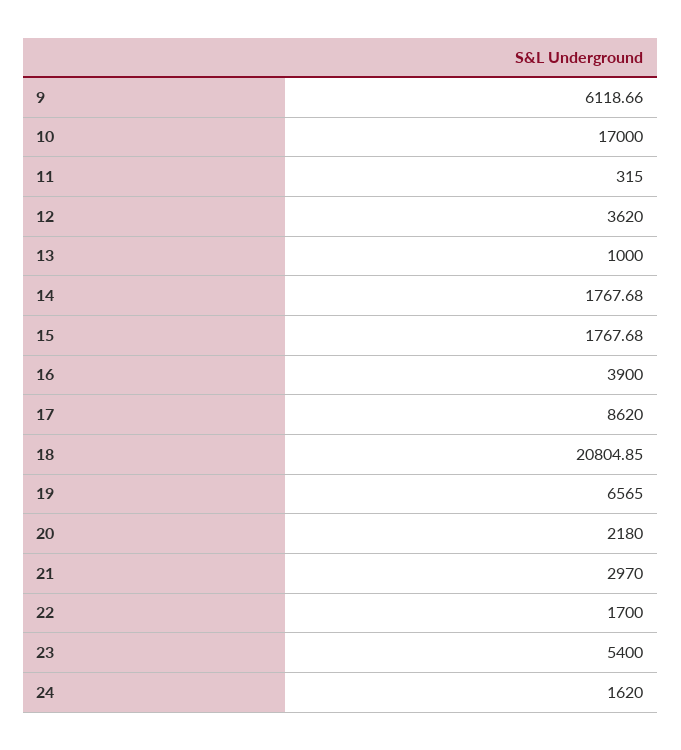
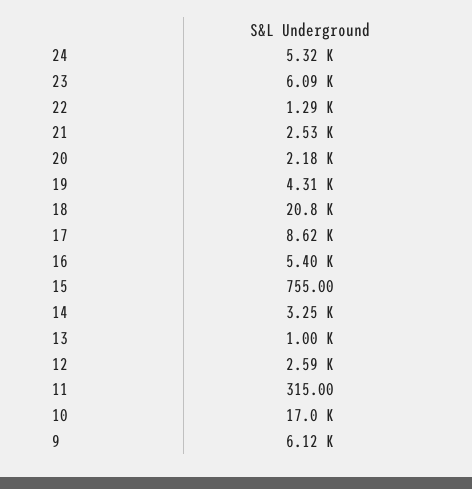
12: 3620 -> 2590
14: 1767.68 -> 3250
15: 1767.68 -> 755
16: 3900 -> 5400
19: 6565 -> 4310
21: 2970 -> 2530
22: 1700 -> 1290
23: 5400 -> 6090
24: 1620 -> 5320

